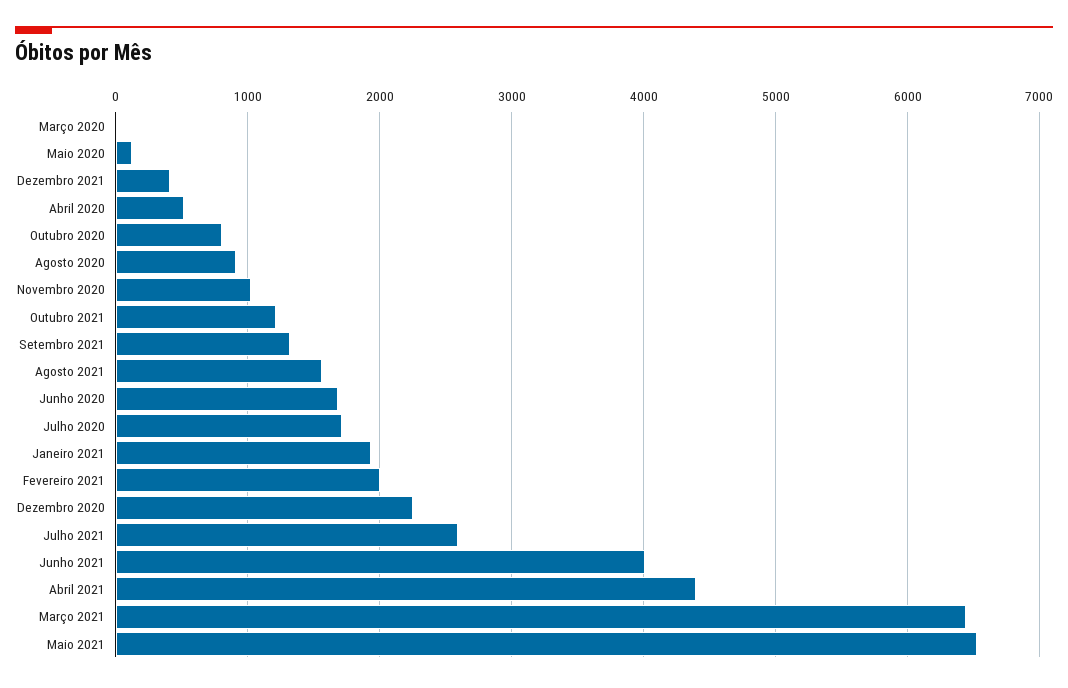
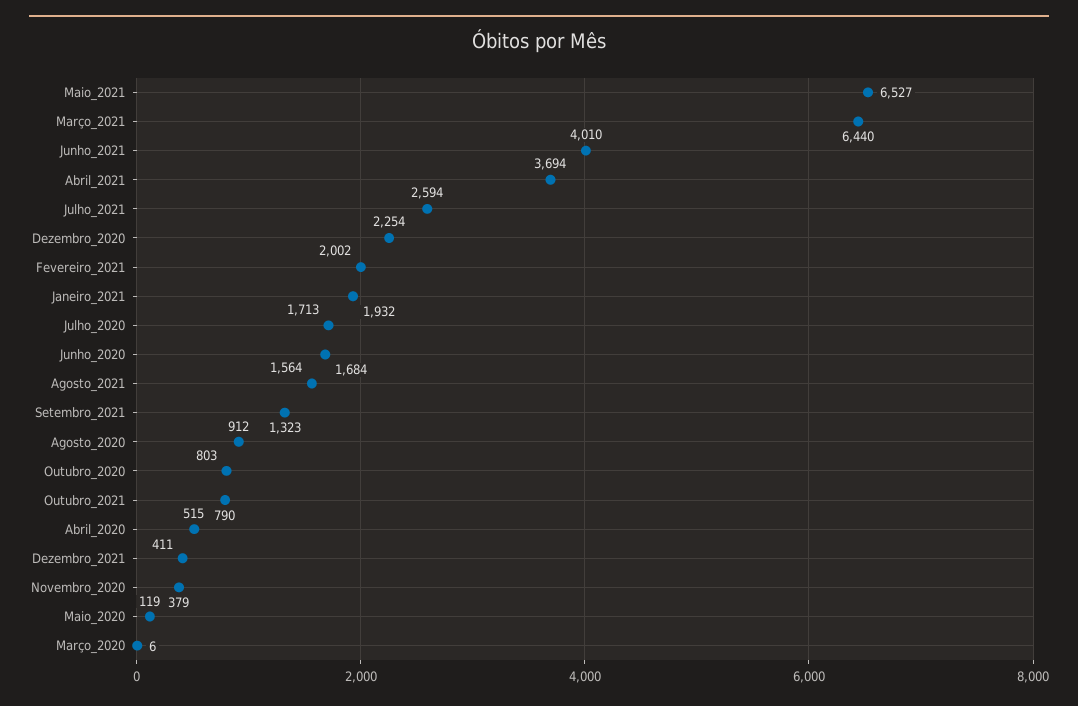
Novembro 2020: 1000 -> 379
Outubro 2021: 1200 -> 790
Abril 2021: 4400 -> 3694

